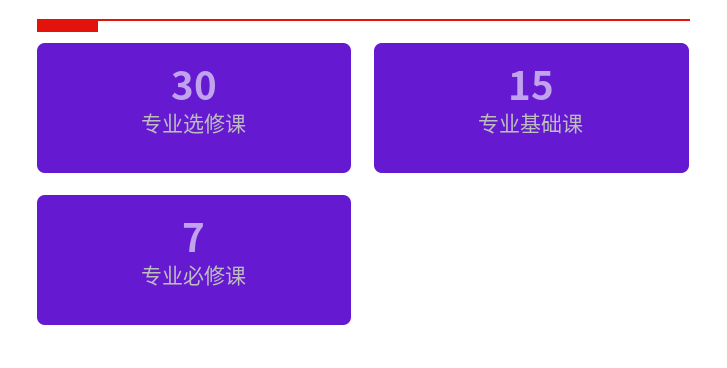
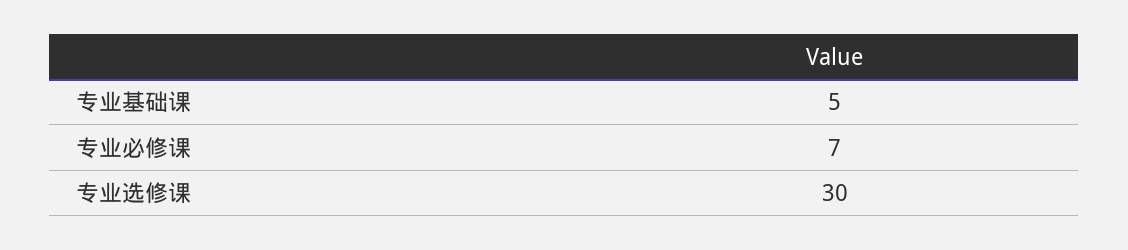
专业基础课: 15 -> 5

